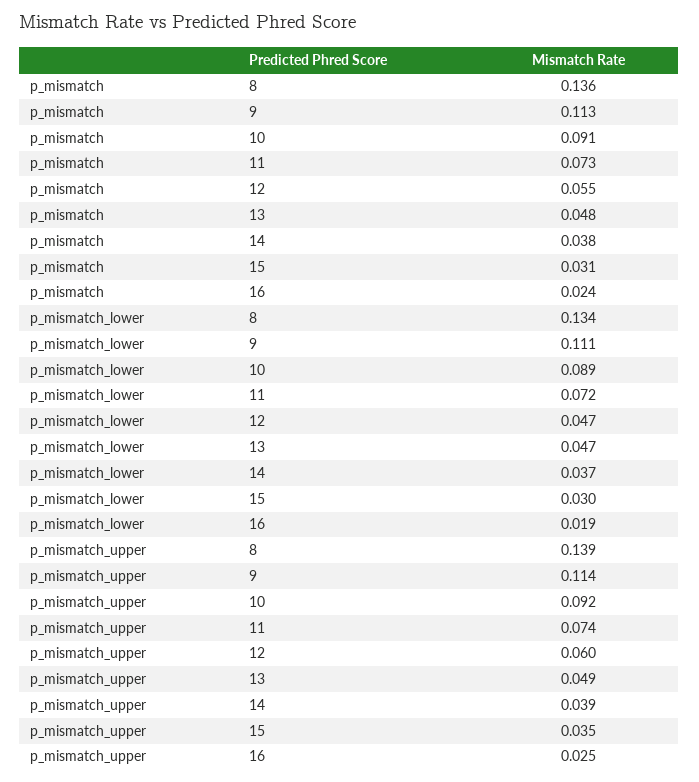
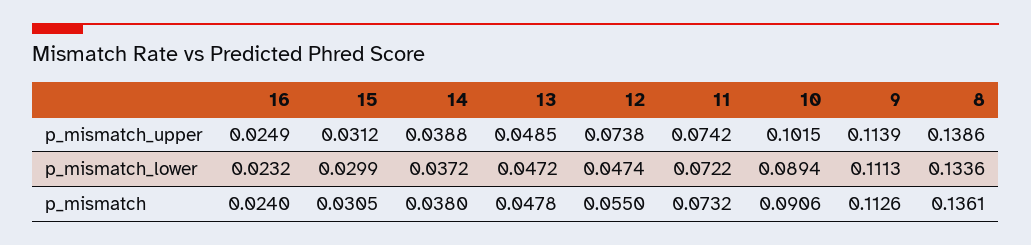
p_mismatch_lower, 16: 0.019 -> 0.0232
p_mismatch_upper, 10: 0.092 -> 0.1015
p_mismatch_upper, 12: 0.06 -> 0.0738
p_mismatch_upper, 15: 0.035 -> 0.0312

